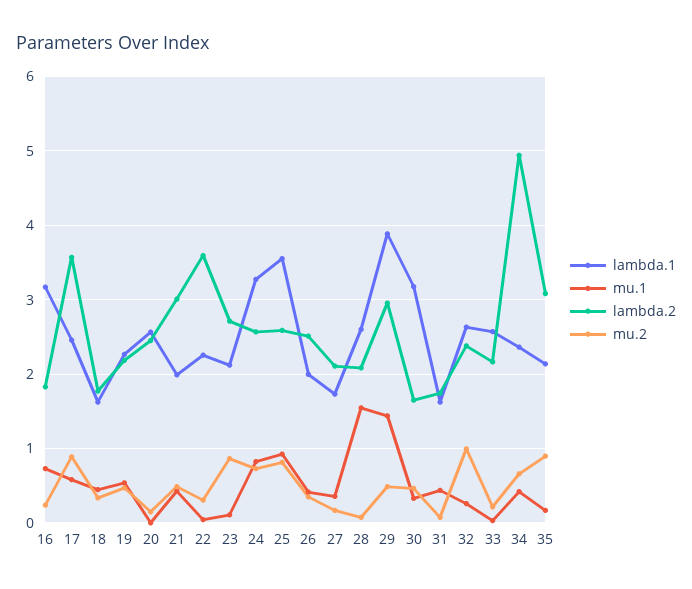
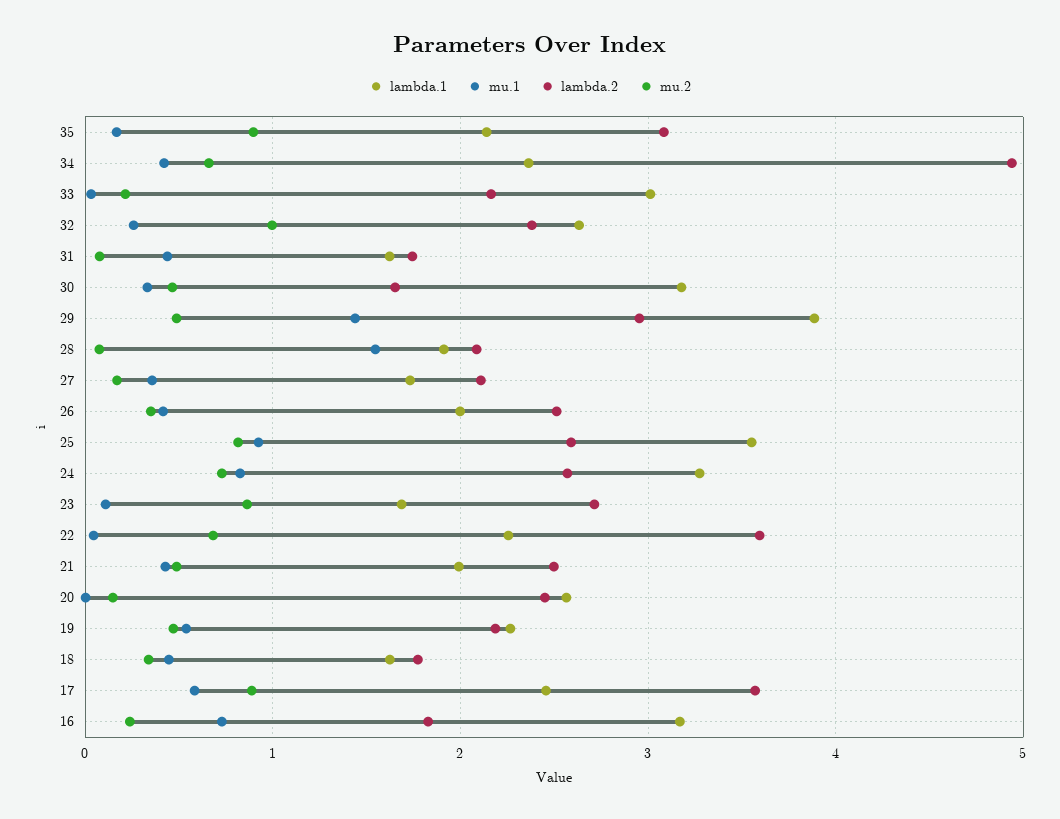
lambda.2, 21: 3 -> 2.5
mu.2, 22: 0.3 -> 0.7
lambda.1, 23: 2.1 -> 1.7
lambda.1, 28: 2.6 -> 1.9
lambda.1, 33: 2.6 -> 3

